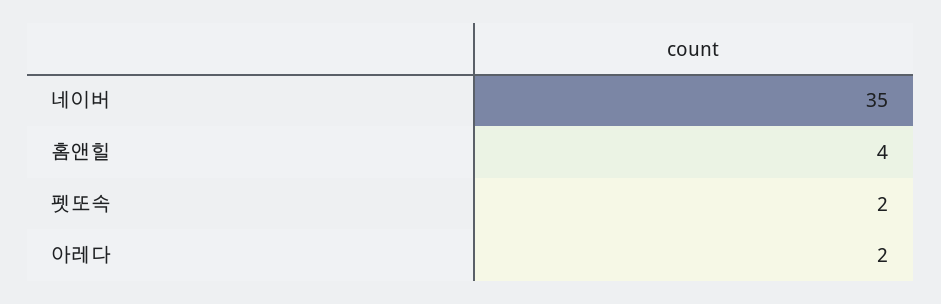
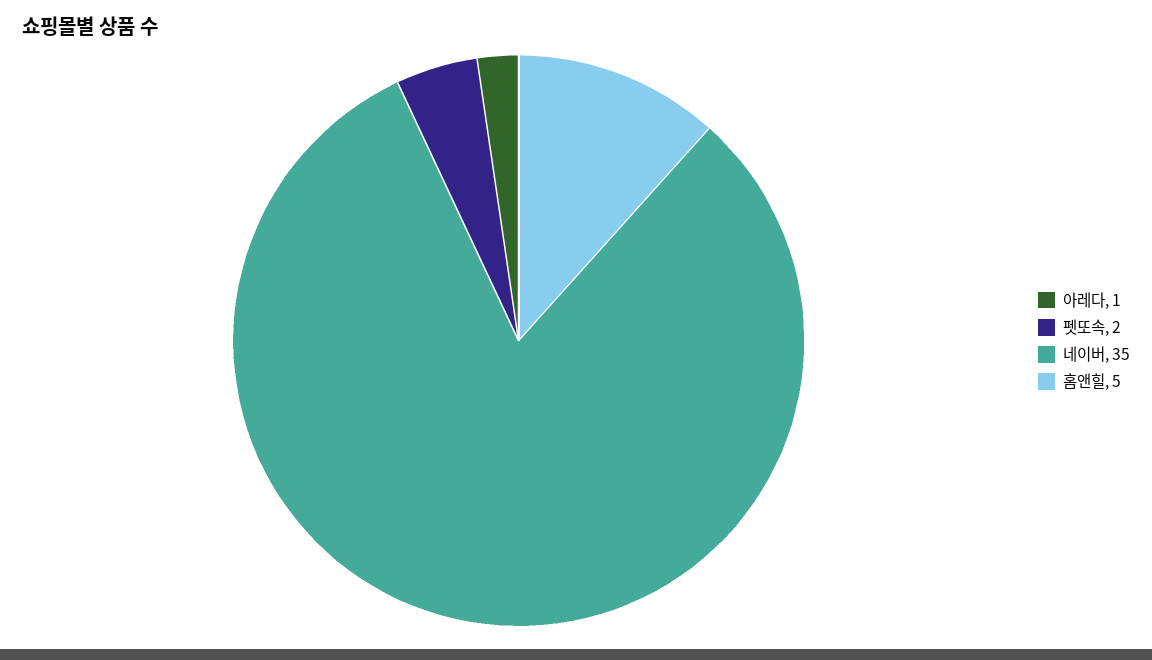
홈앤힐: 4 -> 5
아레다: 2 -> 1

